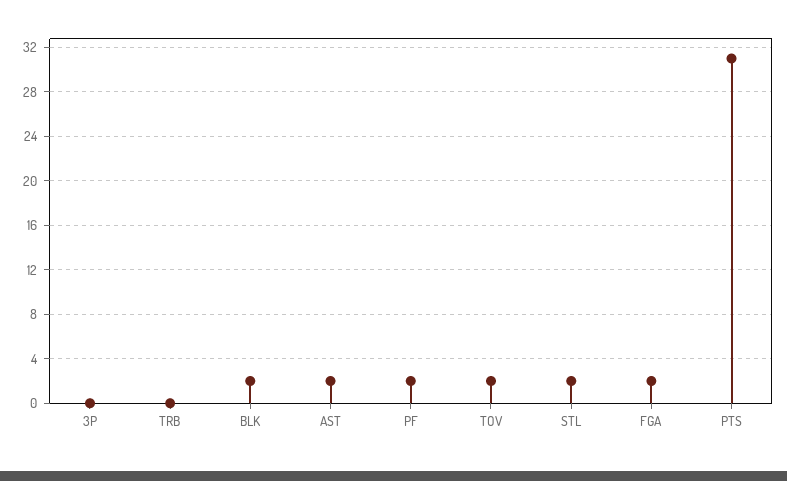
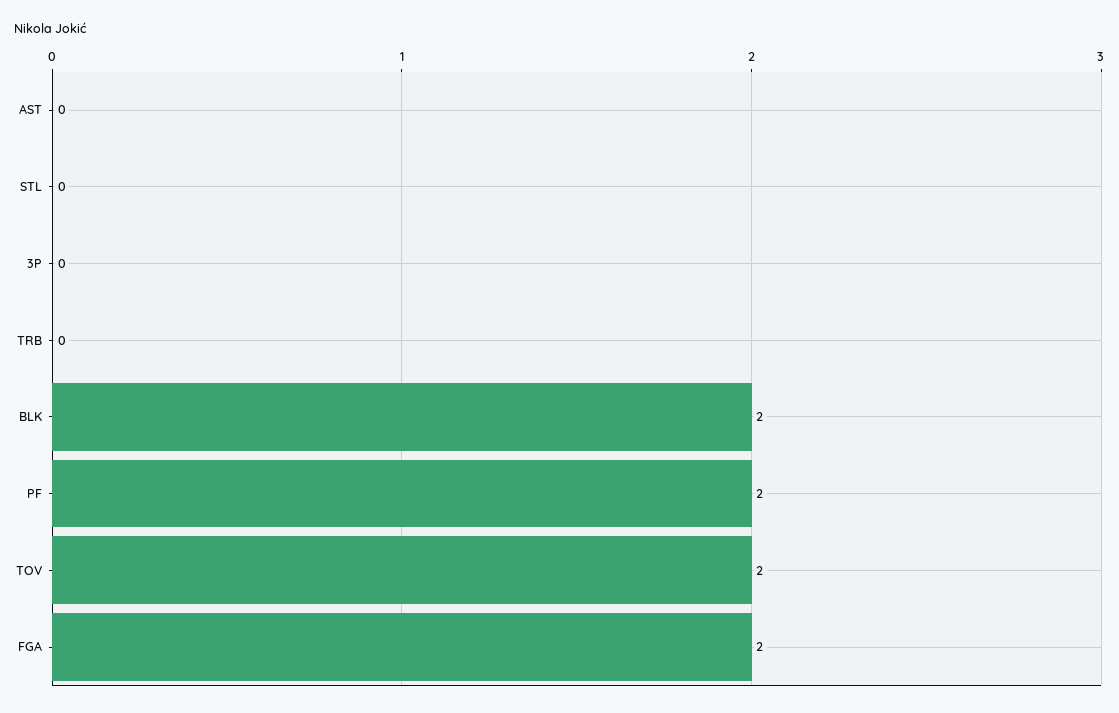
AST: 2 -> 0
STL: 2 -> 0
PTS: 31 -> none

